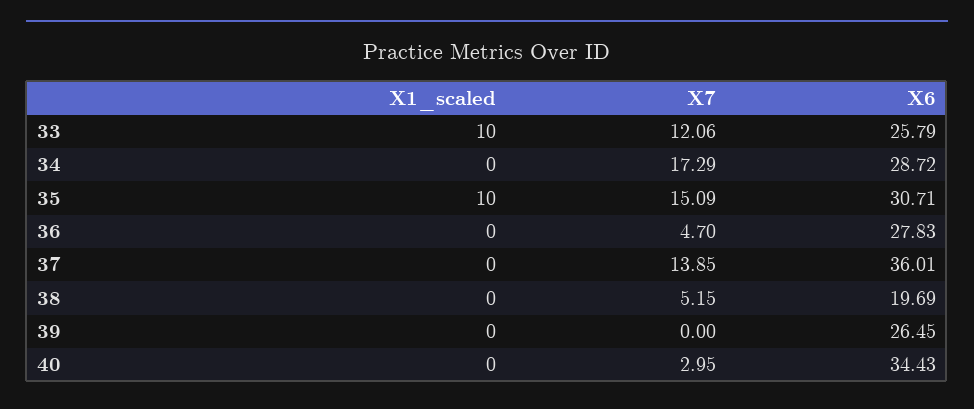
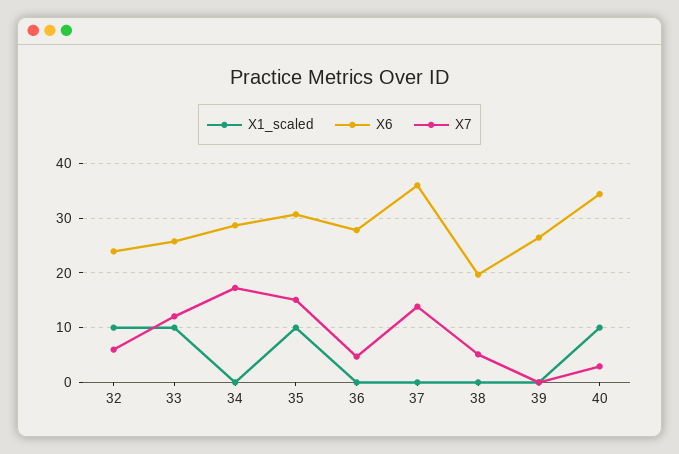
X1_scaled, 40: 0 -> 10
X1_scaled, 32: none -> 10
X6, 32: none -> 24
X7, 32: none -> 6

